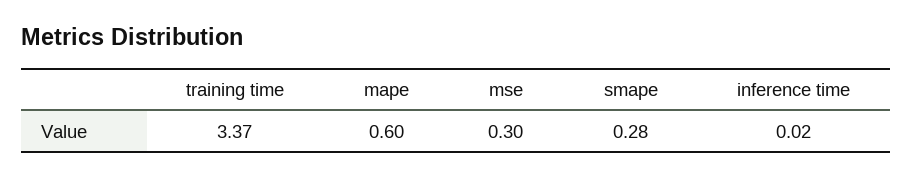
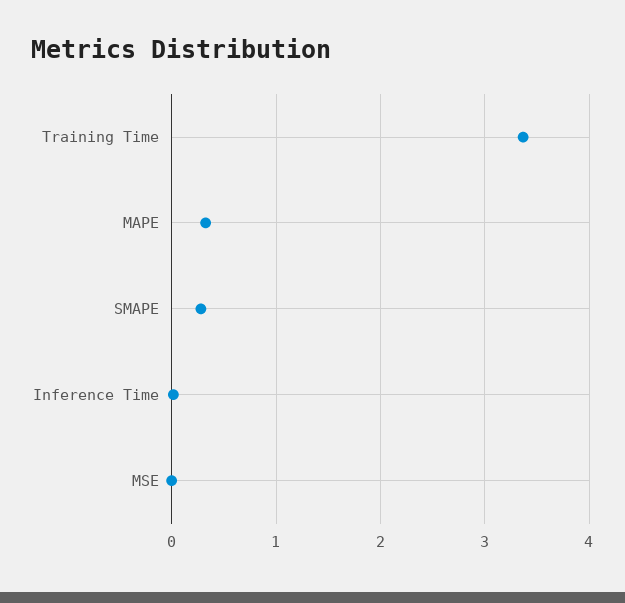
mape: 0.6 -> 0.3
mse: 0.3 -> 0

